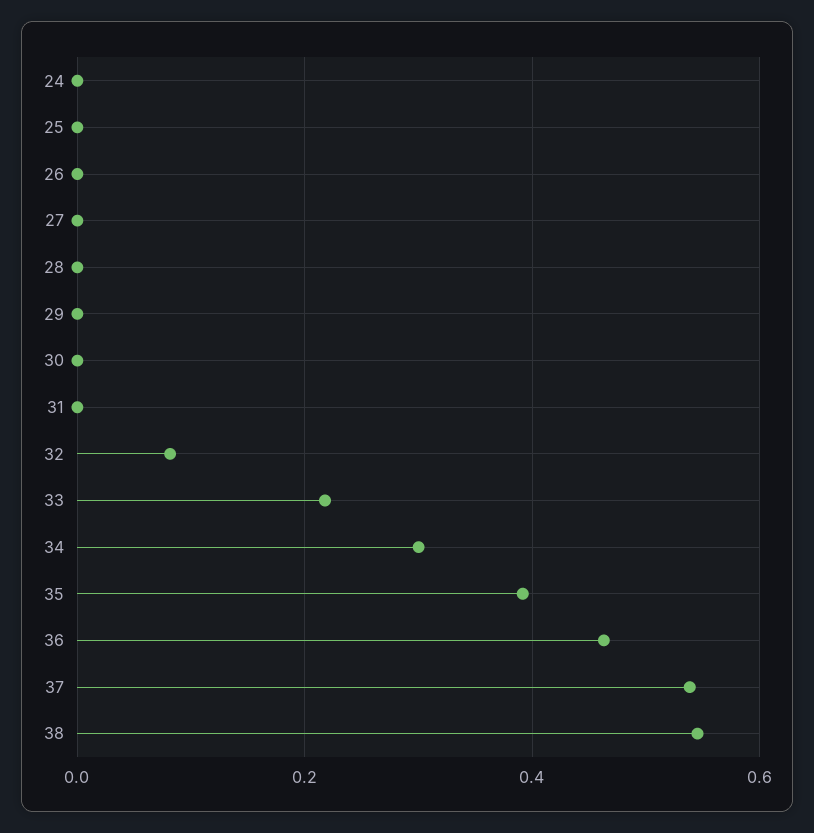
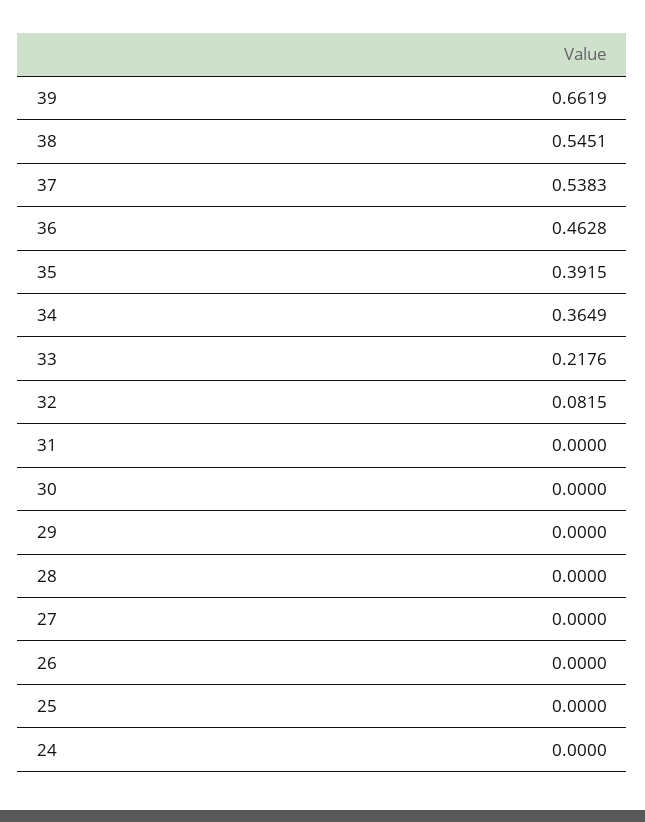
34: 0.3 -> 0.3649
39: none -> 0.6619

